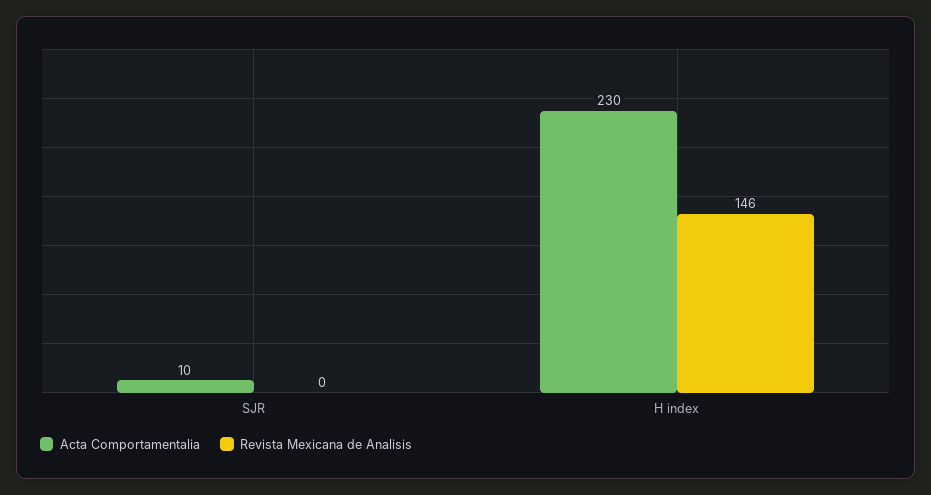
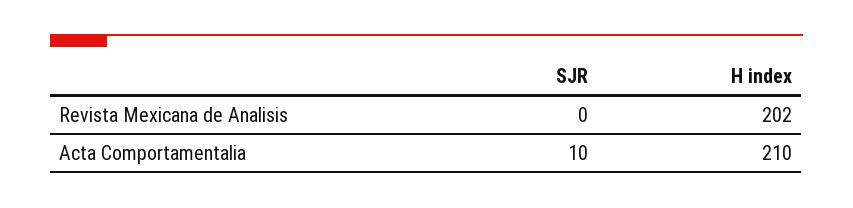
Acta Comportamentalia, H index: 230 -> 210
Revista Mexicana de Analisis, H index: 146 -> 202

